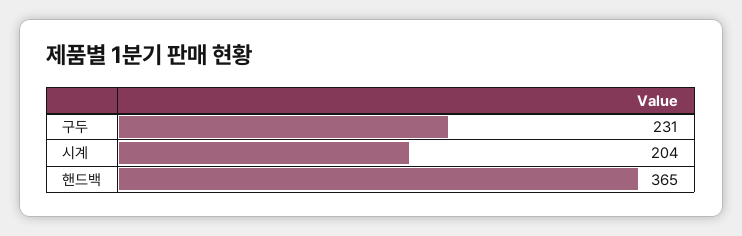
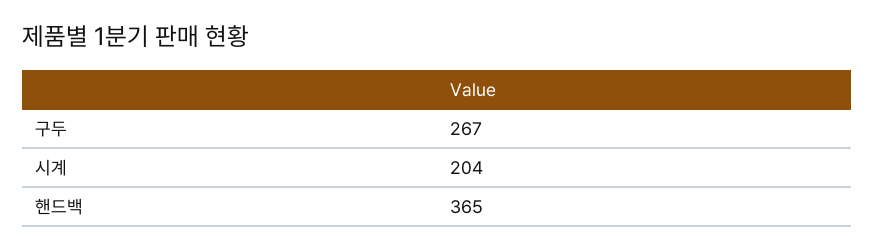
구두: 231 -> 267

